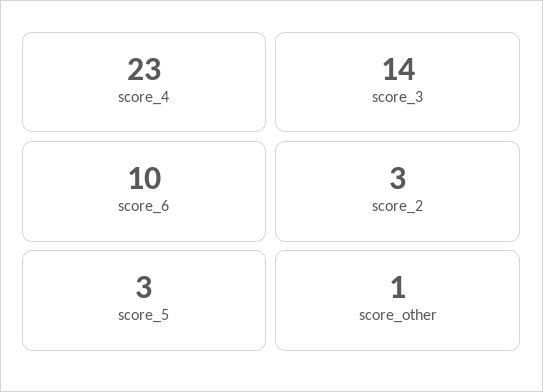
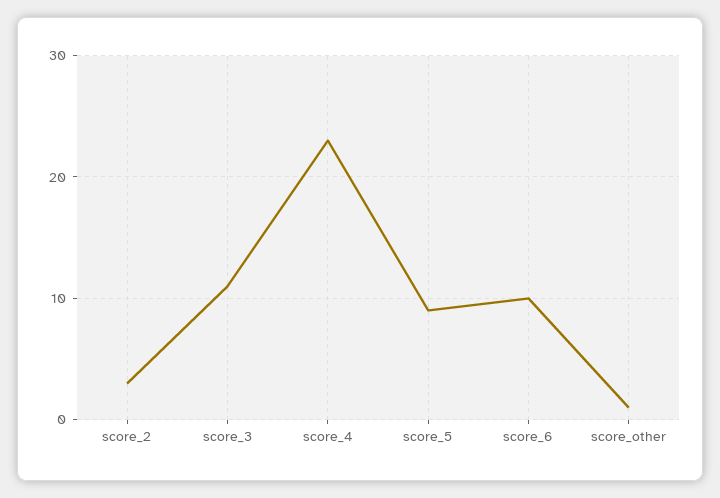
score_3: 14 -> 11
score_5: 3 -> 9

